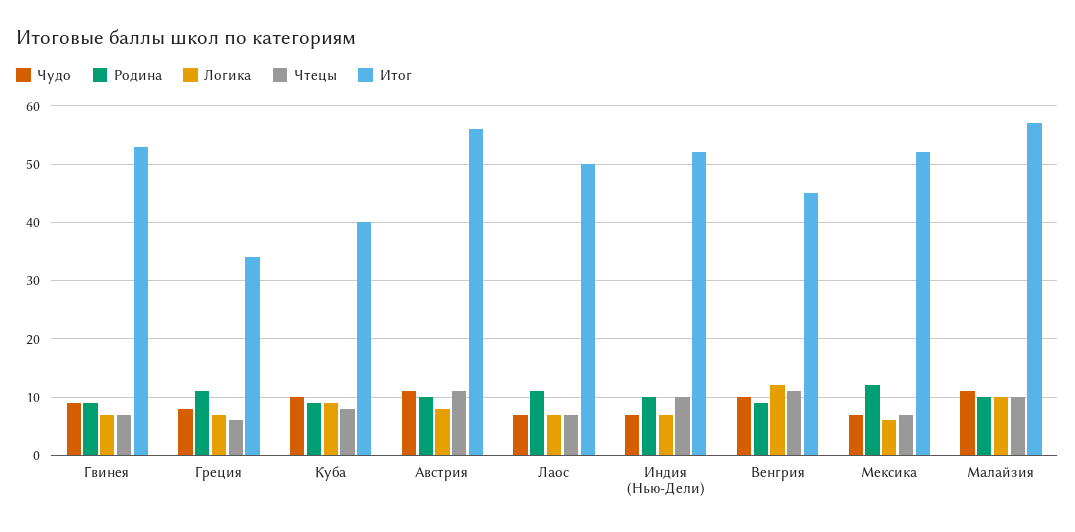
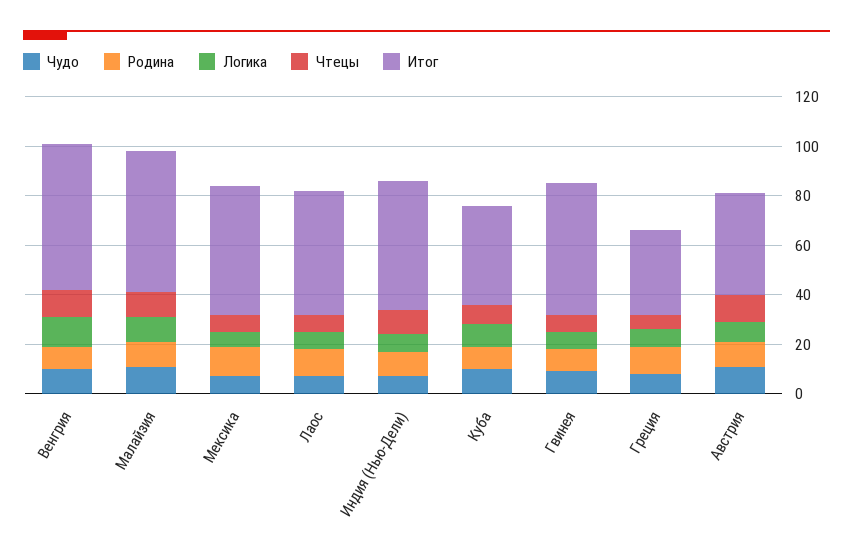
Итог, Австрия: 55 -> 40
Итог, Венгрия: 45 -> 60

